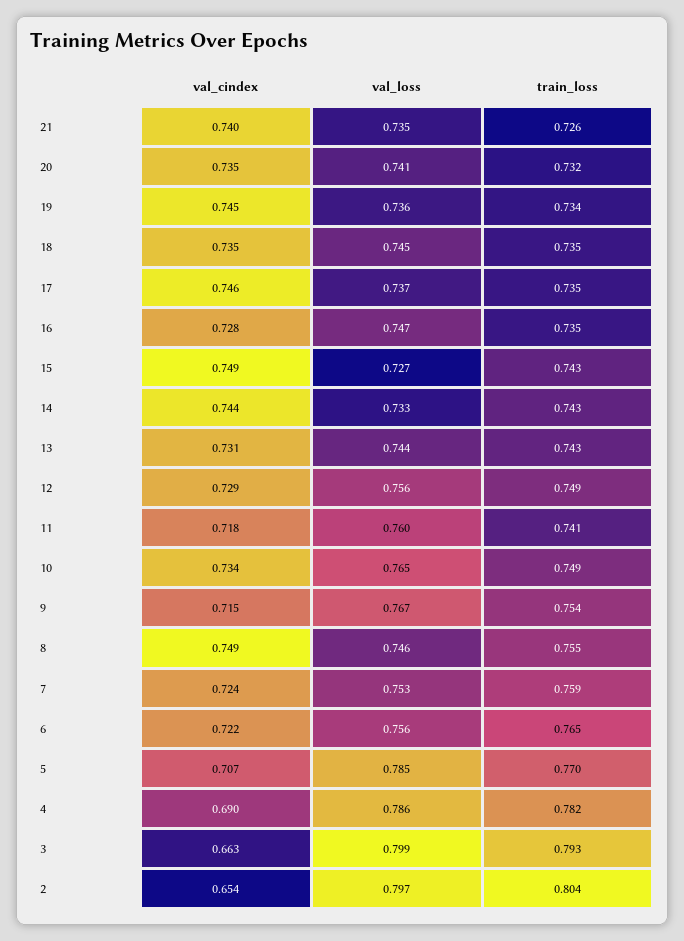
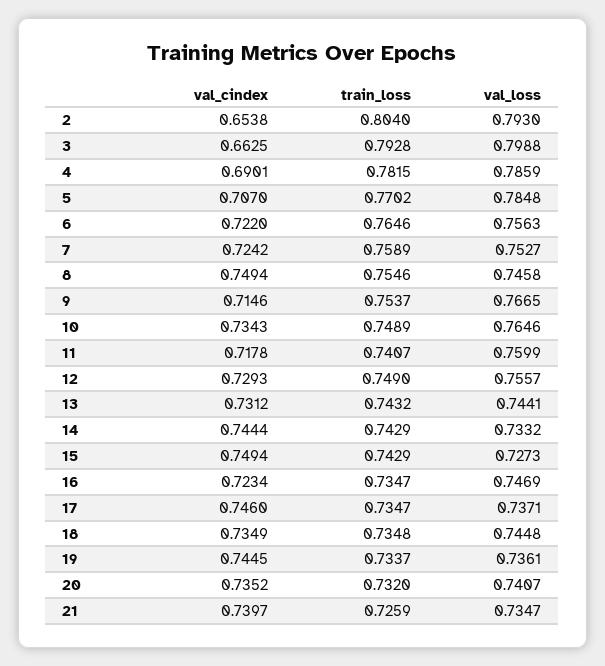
val_cindex, 16: 0.728 -> 0.7234
val_loss, 2: 0.797 -> 0.793

